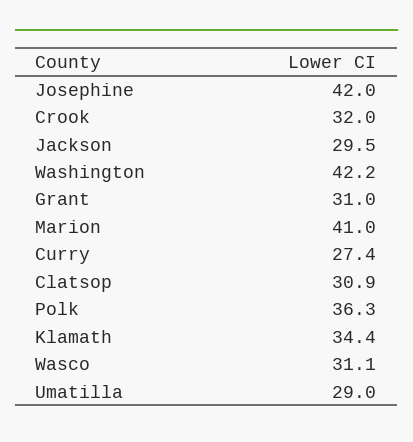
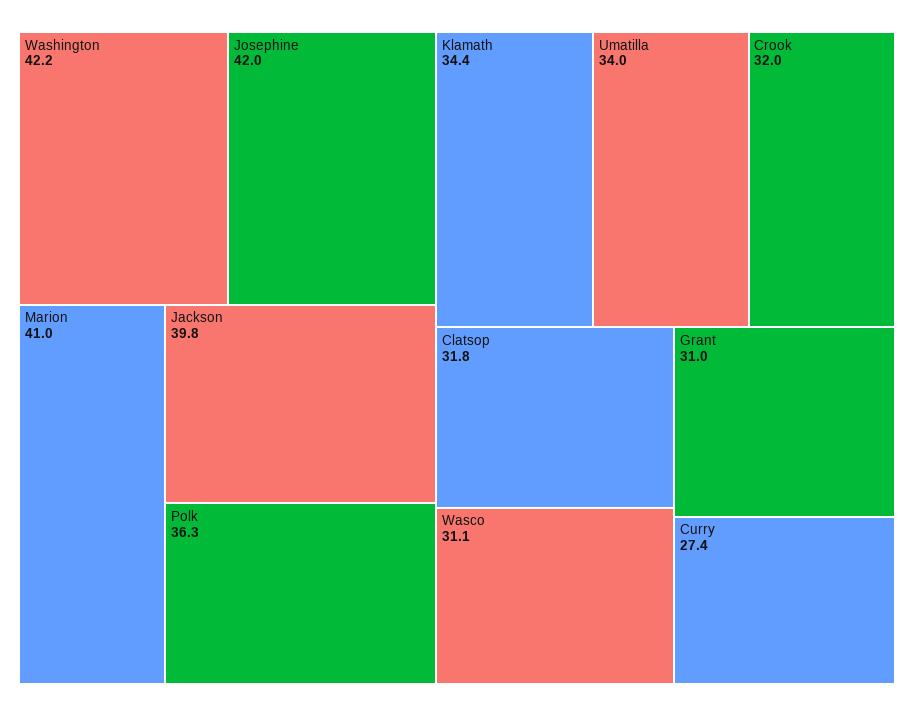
Jackson: 29.5 -> 39.8
Clatsop: 30.9 -> 31.8
Umatilla: 29 -> 34

